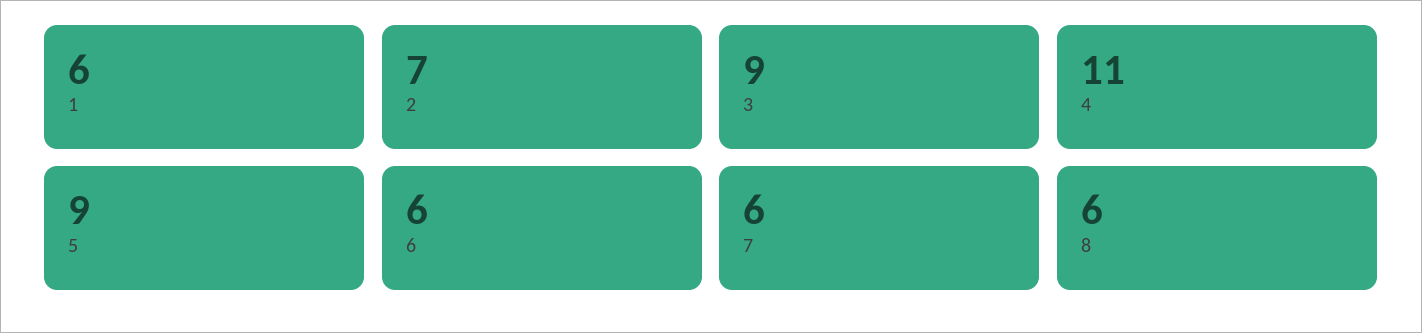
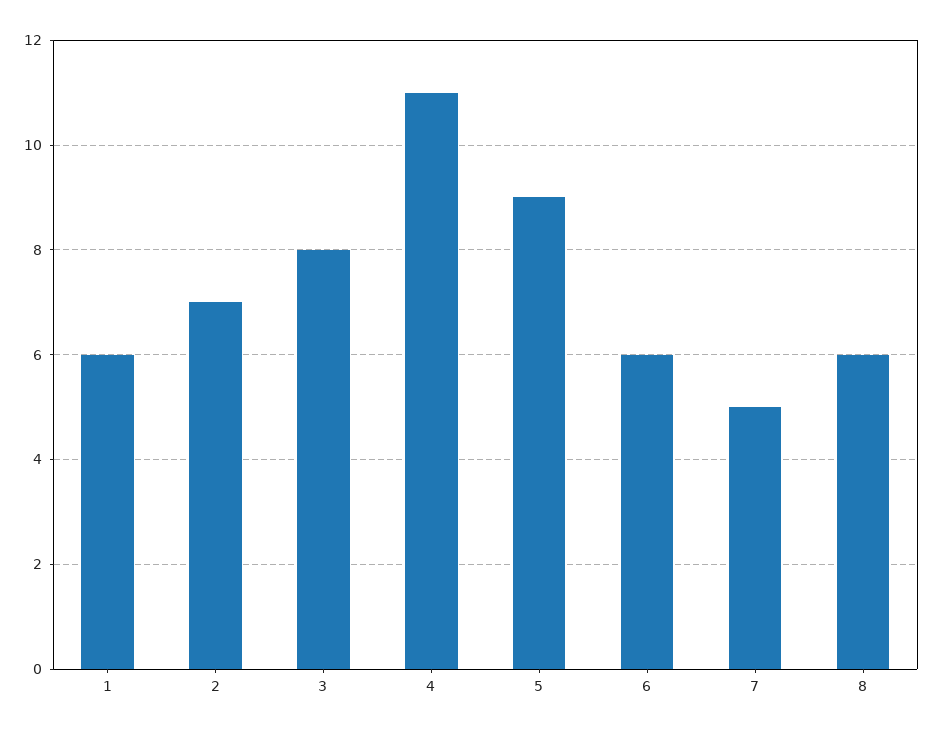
3: 9 -> 8
7: 6 -> 5

